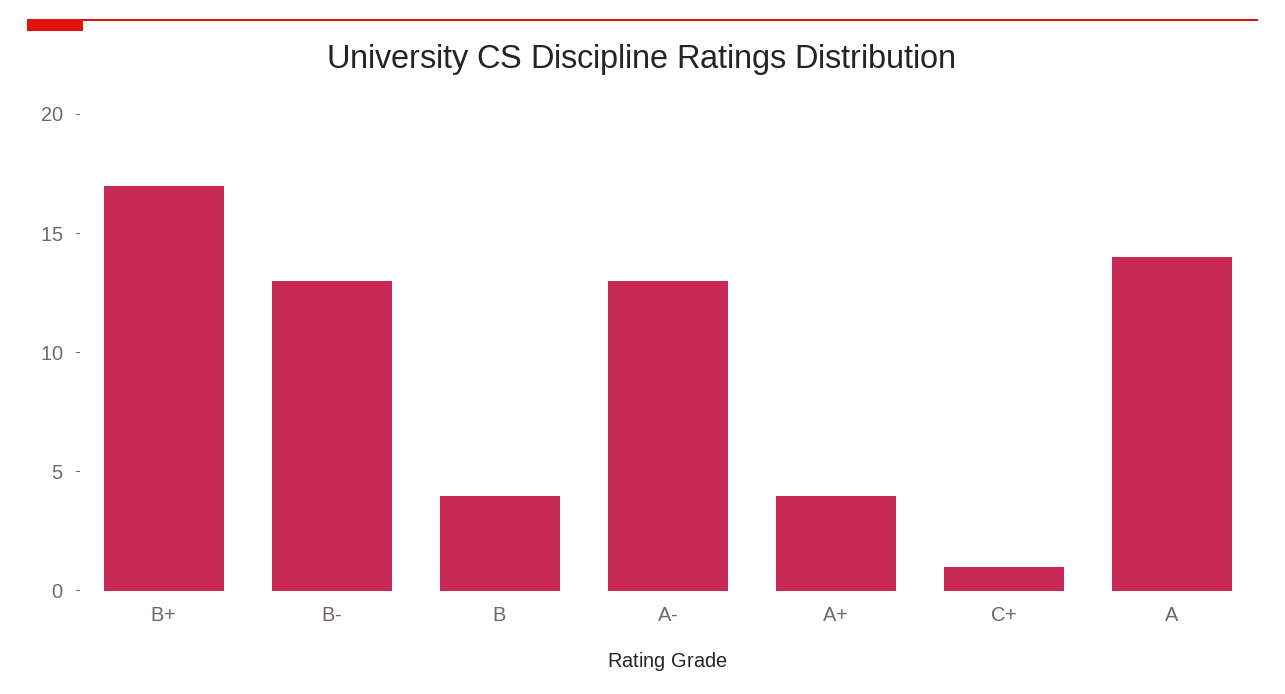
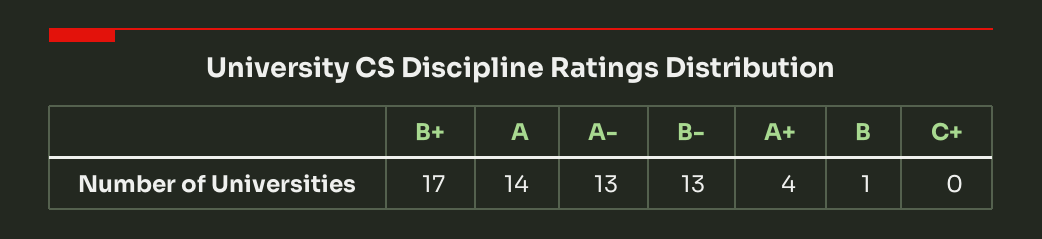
B: 4 -> 1
C+: 1 -> 0

